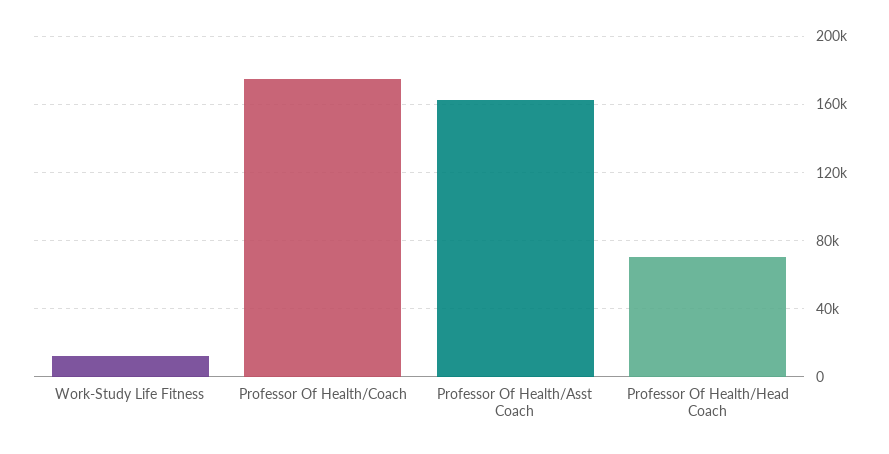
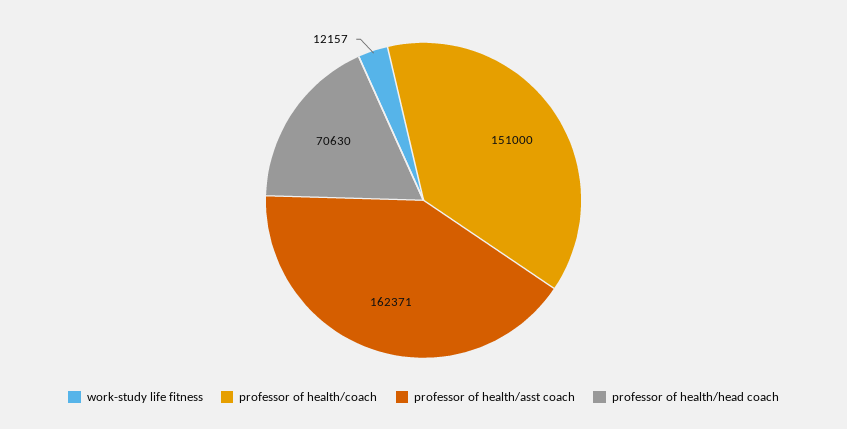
Professor Of Health/Coach: 175000 -> 151000

